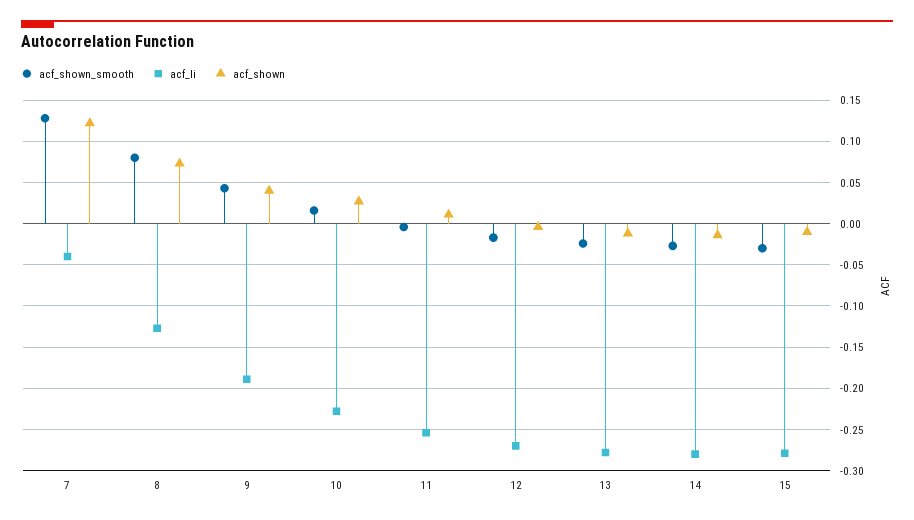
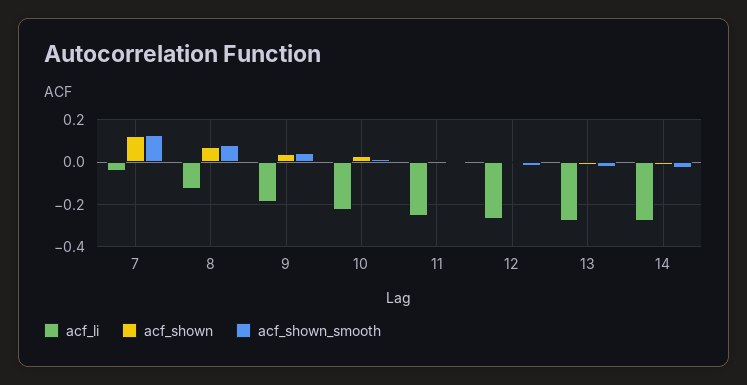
acf_shown_smooth, 15: -0.03 -> none
acf_li, 15: -0.28 -> none
acf_shown, 15: -0.01 -> none

